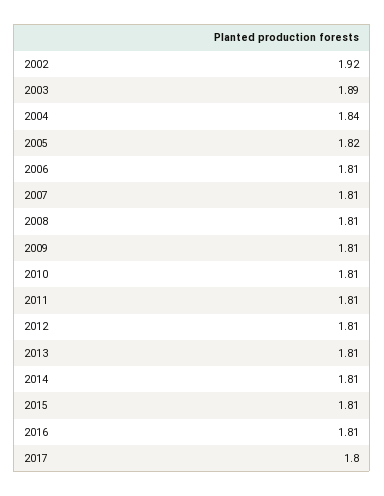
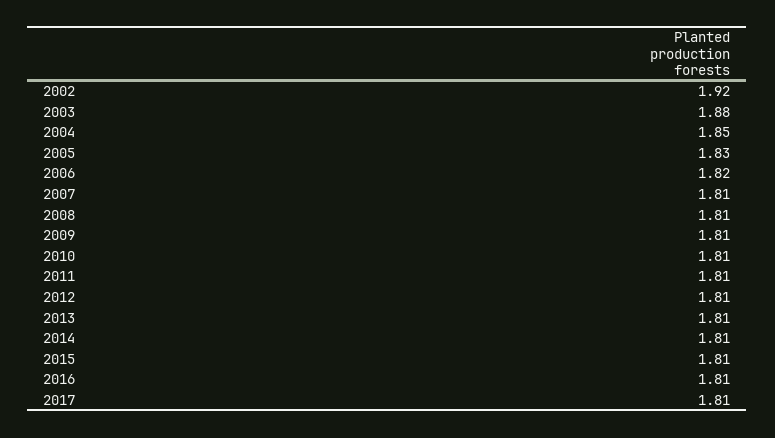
2003: 1.89 -> 1.88
2004: 1.84 -> 1.85
2005: 1.82 -> 1.83
2006: 1.81 -> 1.82
2017: 1.8 -> 1.81

